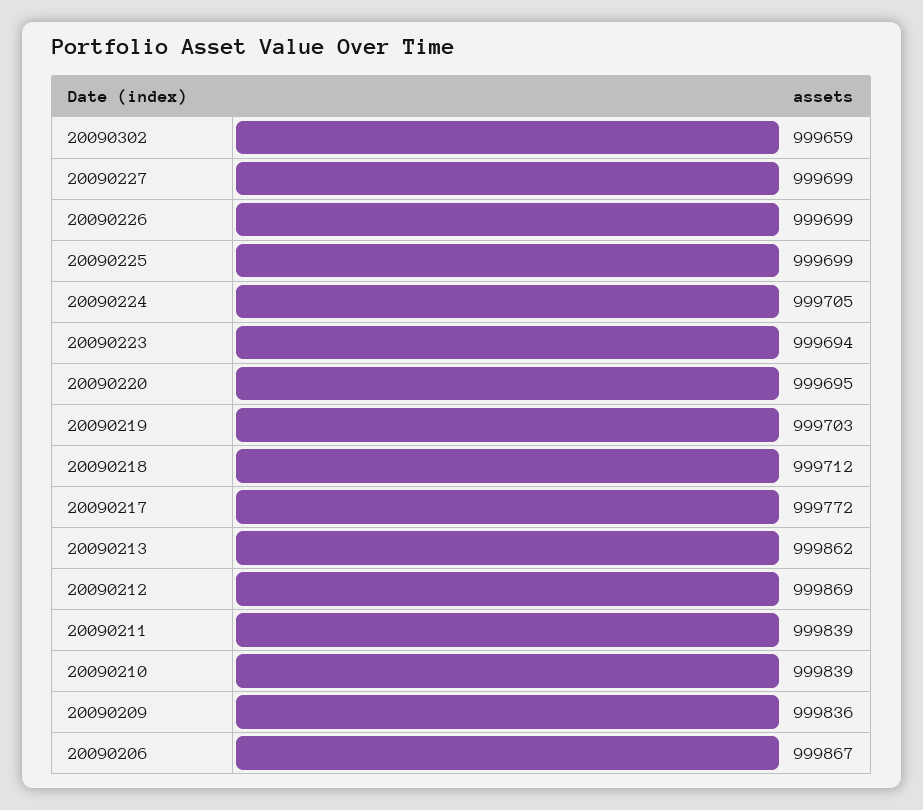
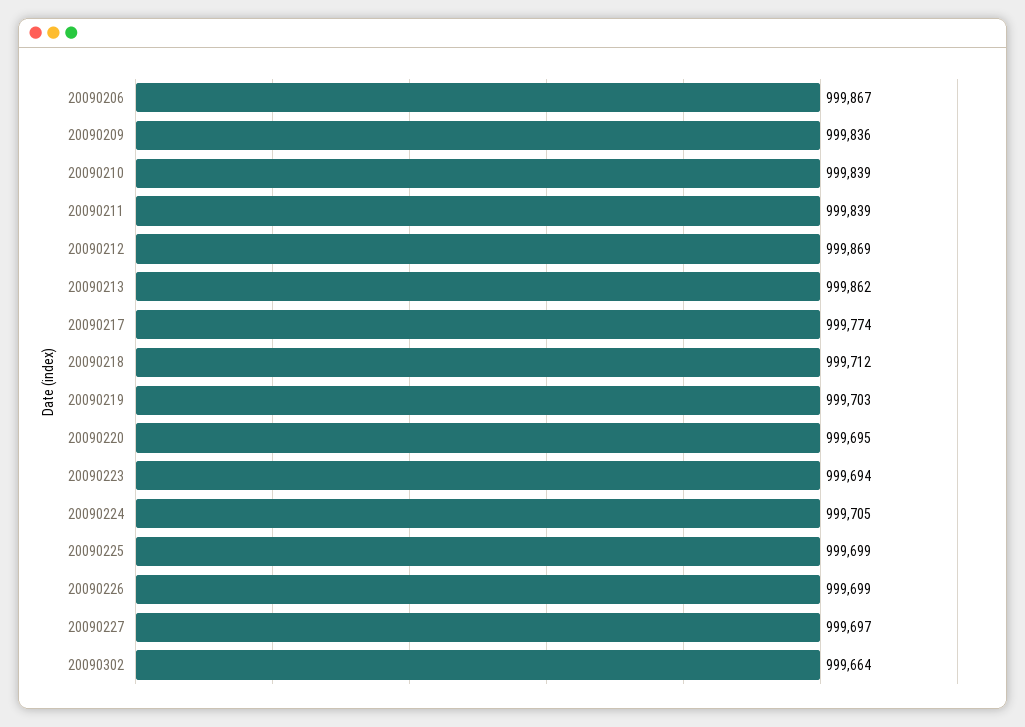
20090302: 999659 -> 999664
20090227: 999699 -> 999697
20090217: 999772 -> 999774

